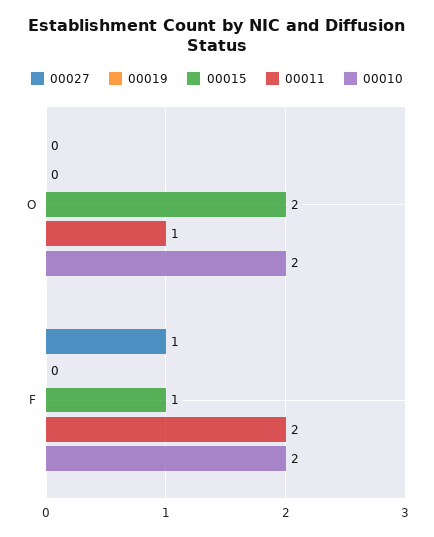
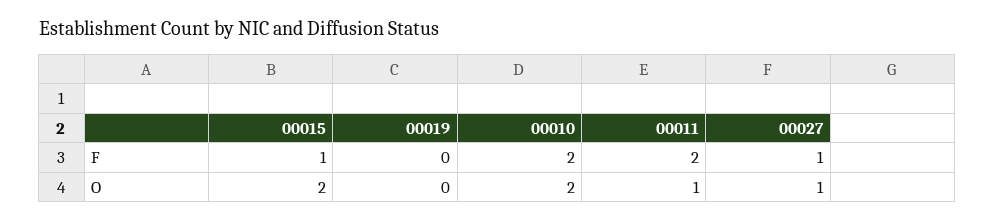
00027, O: 0 -> 1

